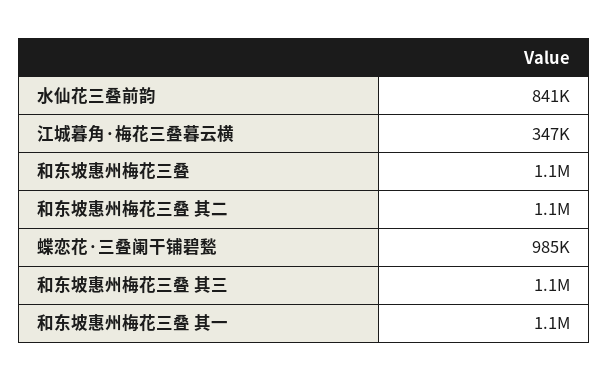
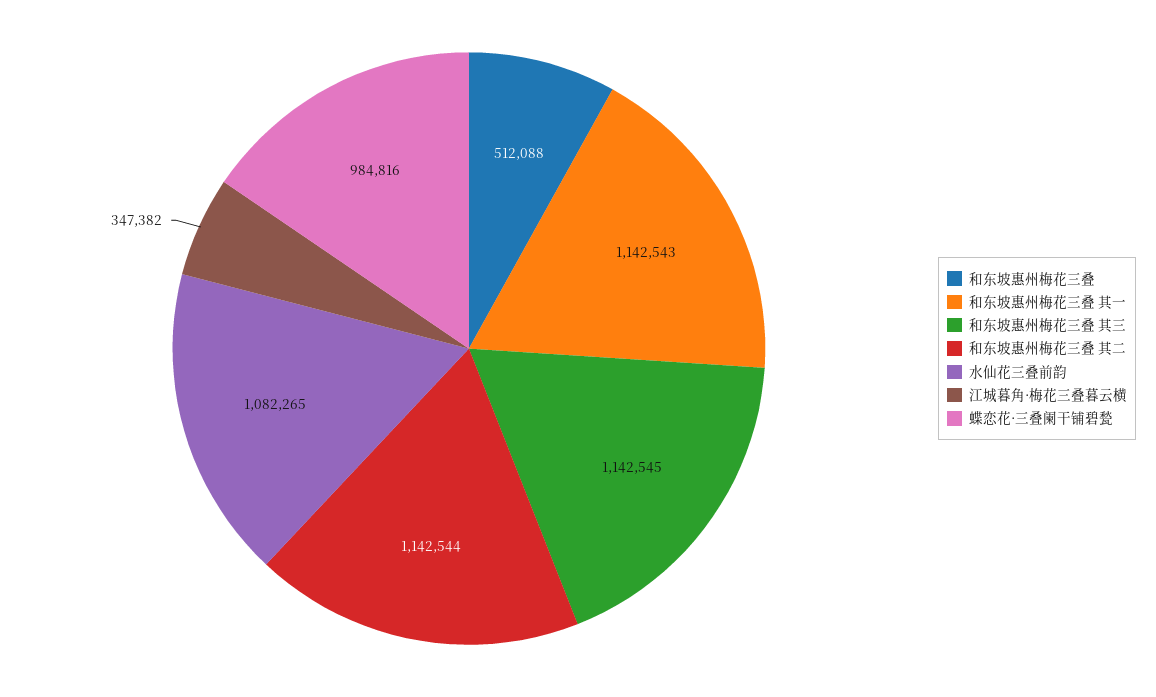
水仙花三叠前韵: 841000 -> 1082265
和东坡惠州梅花三叠: 1100000 -> 512088

